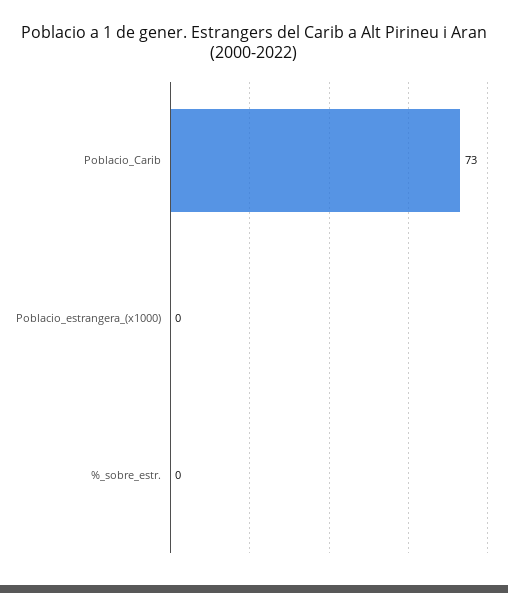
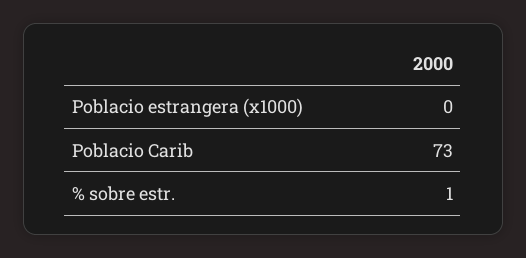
%_sobre_estr.: 0 -> 1

